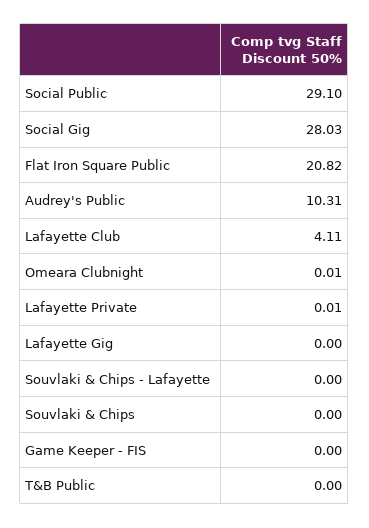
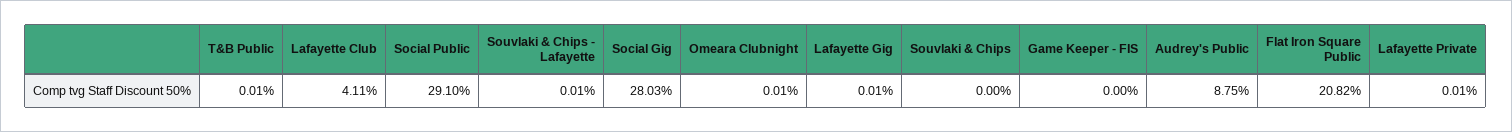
Audrey's Public: 10.31 -> 8.75
Lafayette Gig: 0 -> 0.01
Souvlaki & Chips - Lafayette: 0 -> 0.01
T&B Public: 0 -> 0.01

